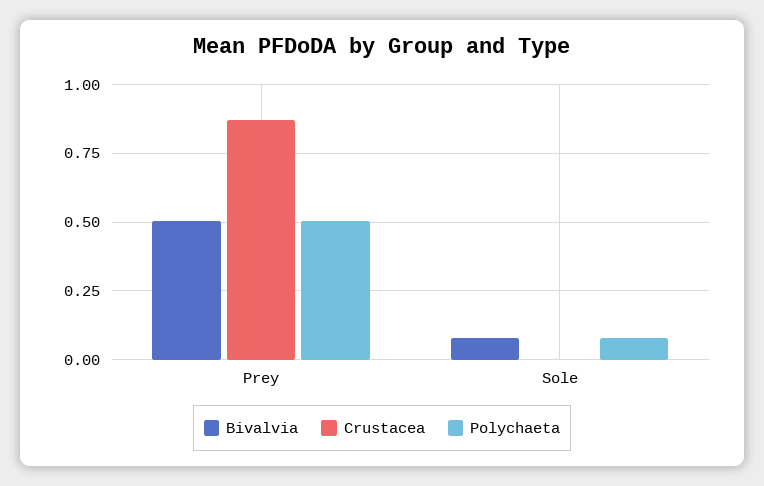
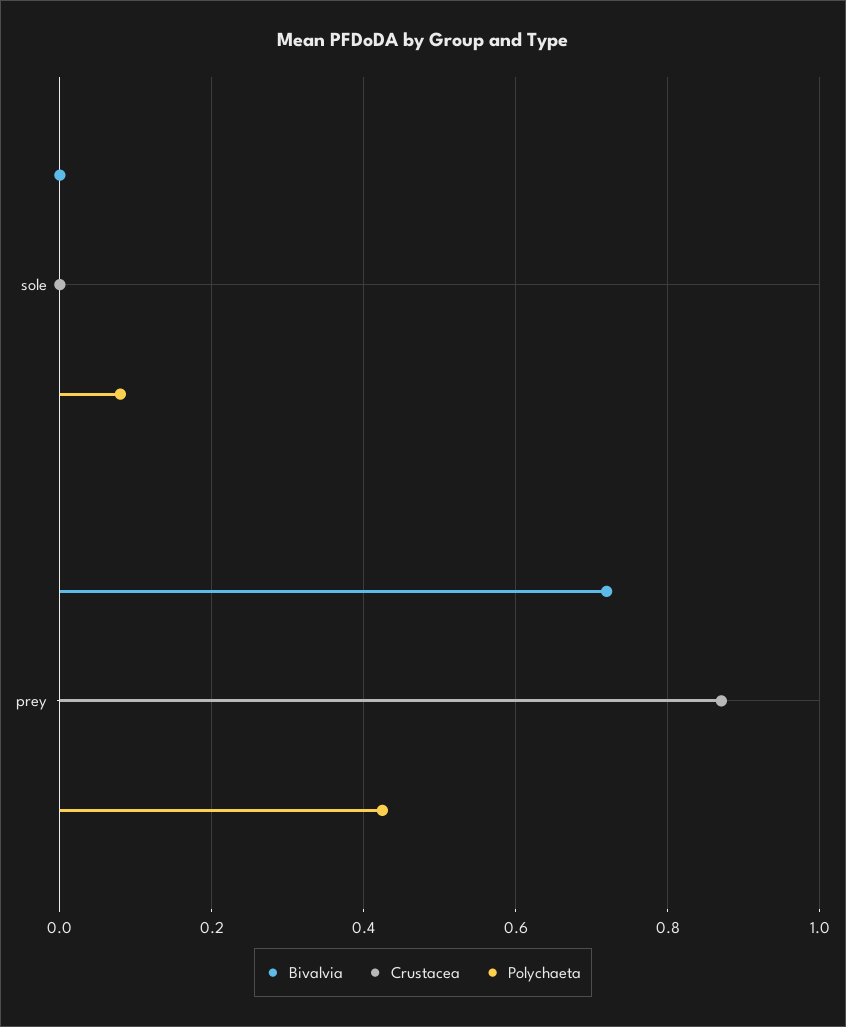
Bivalvia, Prey: 0.5 -> 0.72
Polychaeta, Prey: 0.5 -> 0.42
Bivalvia, Sole: 0.075 -> 0

